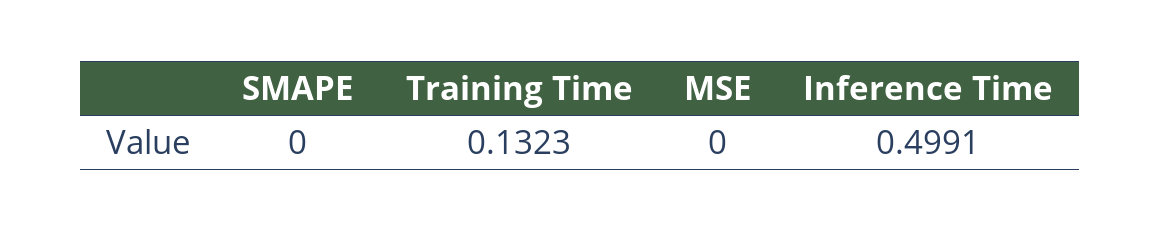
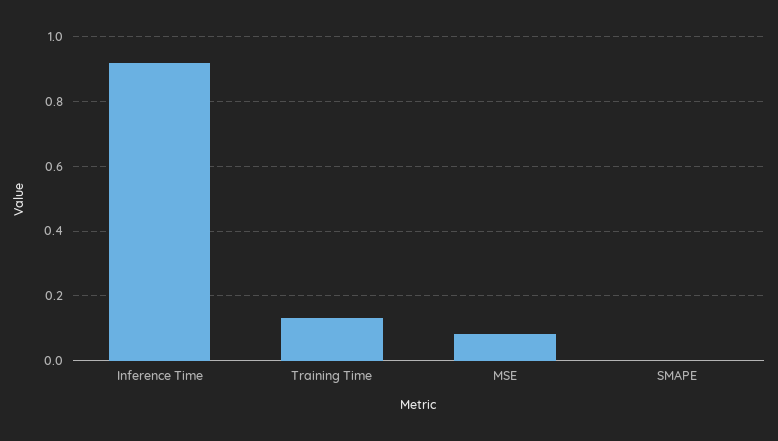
MSE: 0 -> 0.08
Inference Time: 0.4991 -> 0.92

